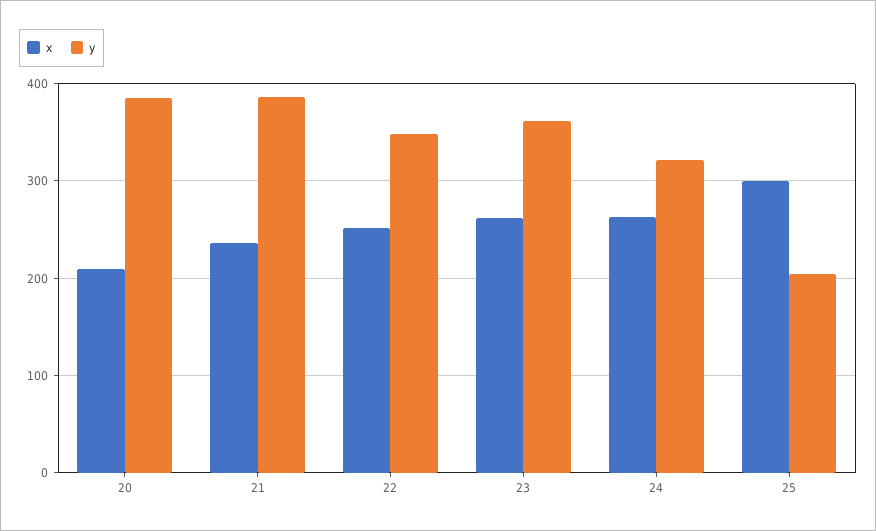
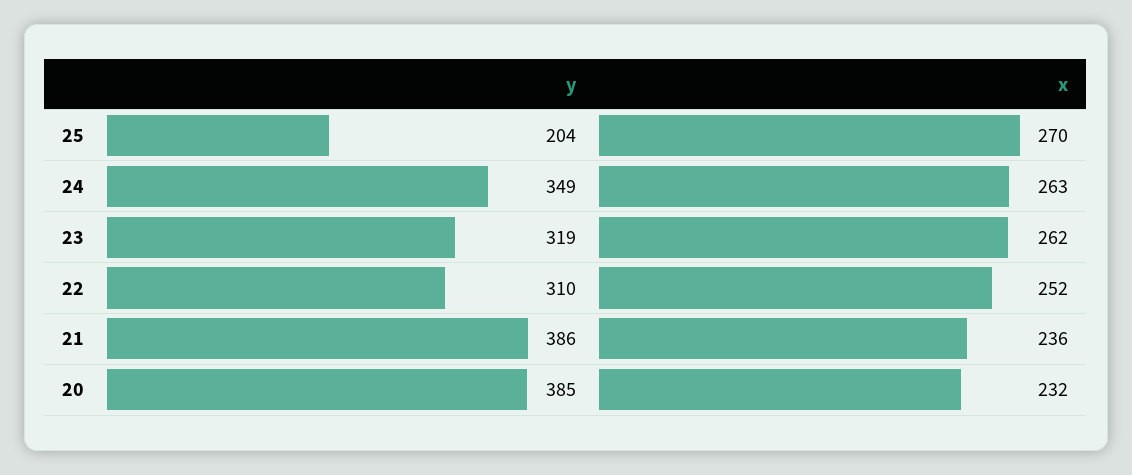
x, 20: 210 -> 232
y, 22: 350 -> 310
y, 23: 360 -> 319
y, 24: 320 -> 349
x, 25: 300 -> 270

